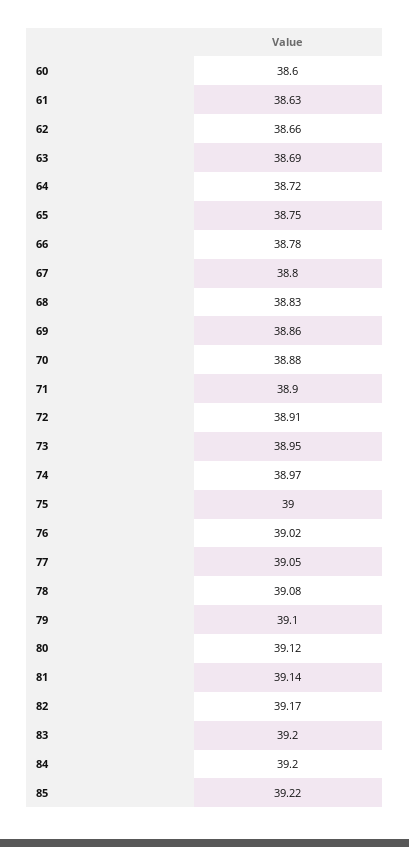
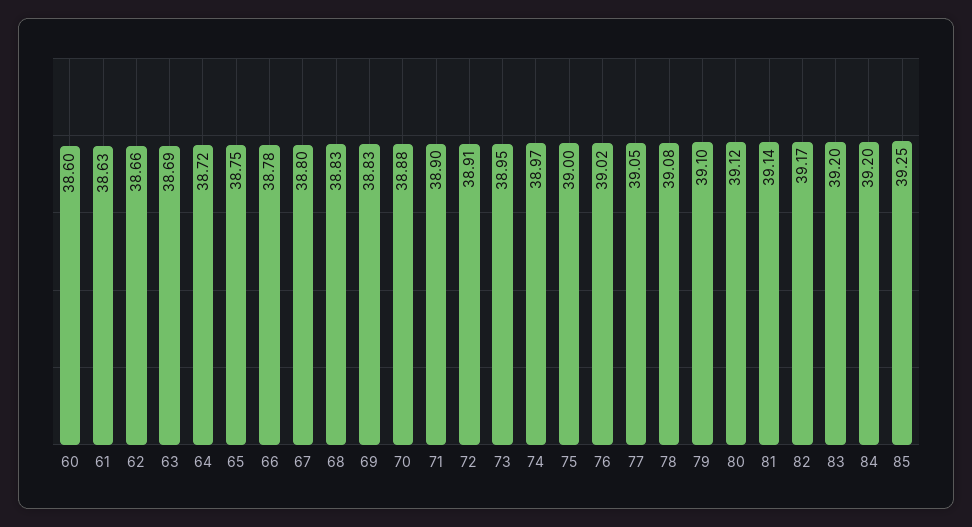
69: 38.86 -> 38.83
85: 39.22 -> 39.25

